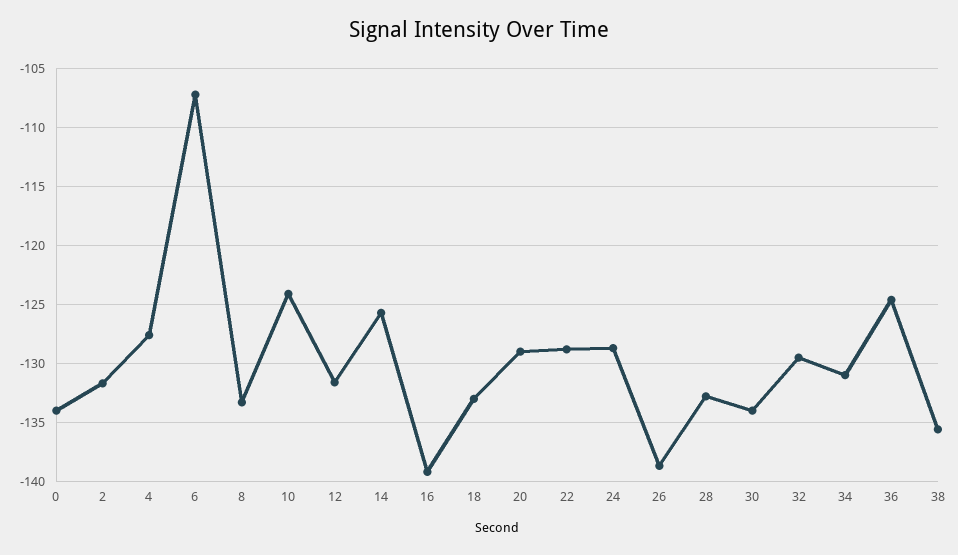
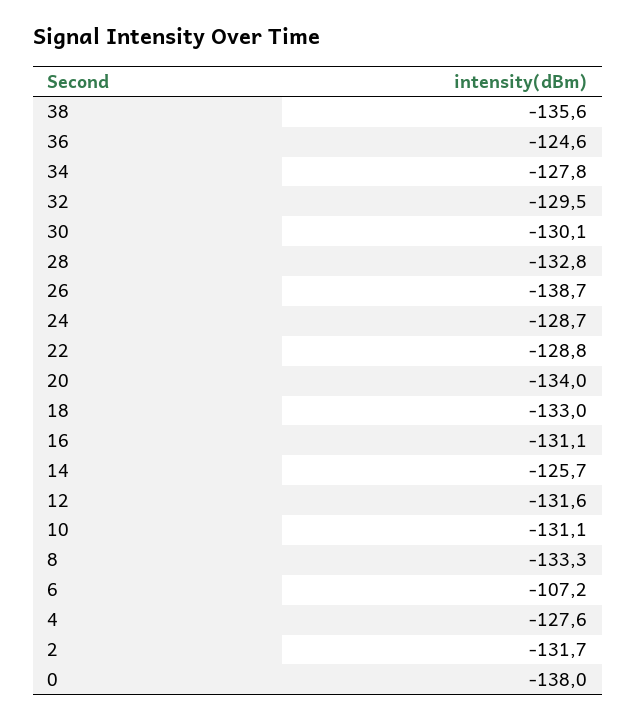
0: -134 -> -138
10: -124 -> -131.1
16: -139 -> -131.1
20: -129 -> -134
30: -134 -> -130.1
34: -131 -> -127.8

